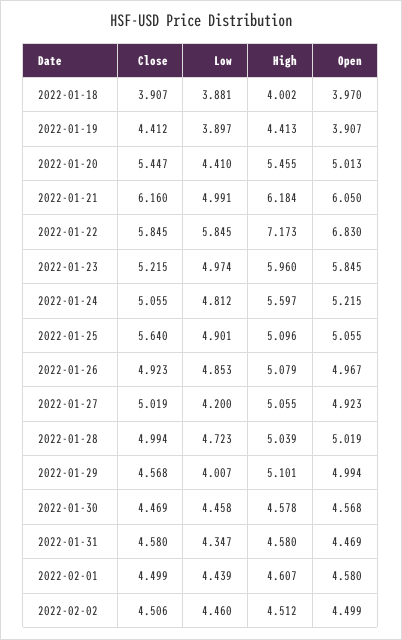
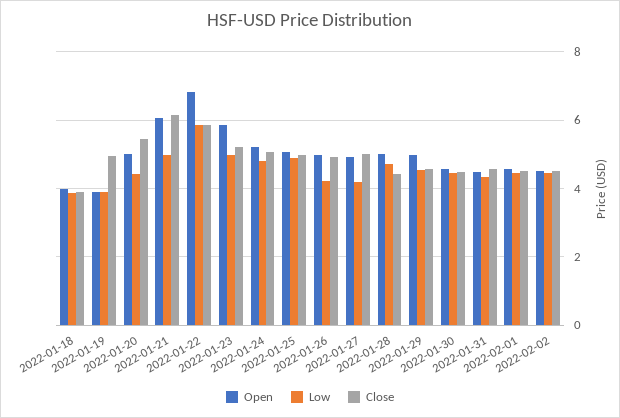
High, 2022-01-18: 4.002 -> none
Close, 2022-01-19: 4.412 -> 5
High, 2022-01-19: 4.413 -> none
High, 2022-01-20: 5.455 -> none
High, 2022-01-21: 6.184 -> none
High, 2022-01-22: 7.173 -> none
High, 2022-01-23: 5.96 -> none
High, 2022-01-24: 5.597 -> none
Close, 2022-01-25: 5.64 -> 5
High, 2022-01-25: 5.096 -> none
Low, 2022-01-26: 4.853 -> 4.2
High, 2022-01-26: 5.079 -> none
High, 2022-01-27: 5.055 -> none
Close, 2022-01-28: 4.994 -> 4.4
High, 2022-01-28: 5.039 -> none
Low, 2022-01-29: 4.007 -> 4.6
High, 2022-01-29: 5.101 -> none
High, 2022-01-30: 4.578 -> none
High, 2022-01-31: 4.58 -> none
High, 2022-02-01: 4.607 -> none
High, 2022-02-02: 4.512 -> none

